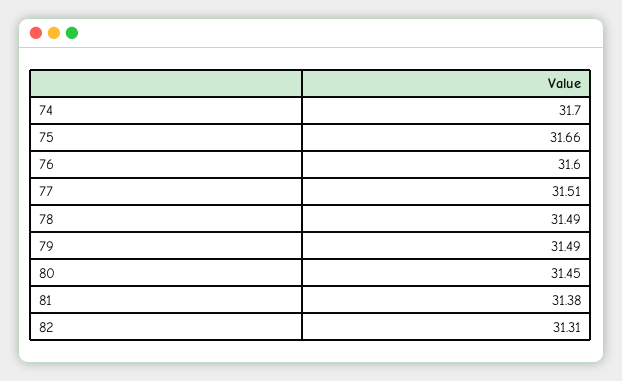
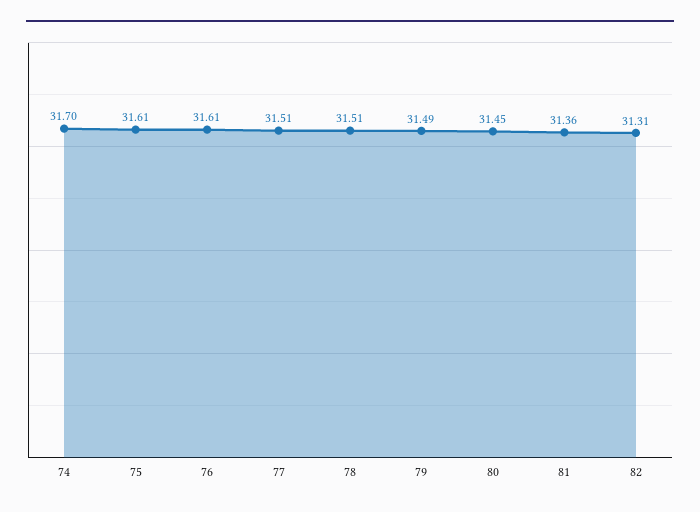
75: 31.66 -> 31.61
76: 31.6 -> 31.61
78: 31.49 -> 31.51
81: 31.38 -> 31.36

